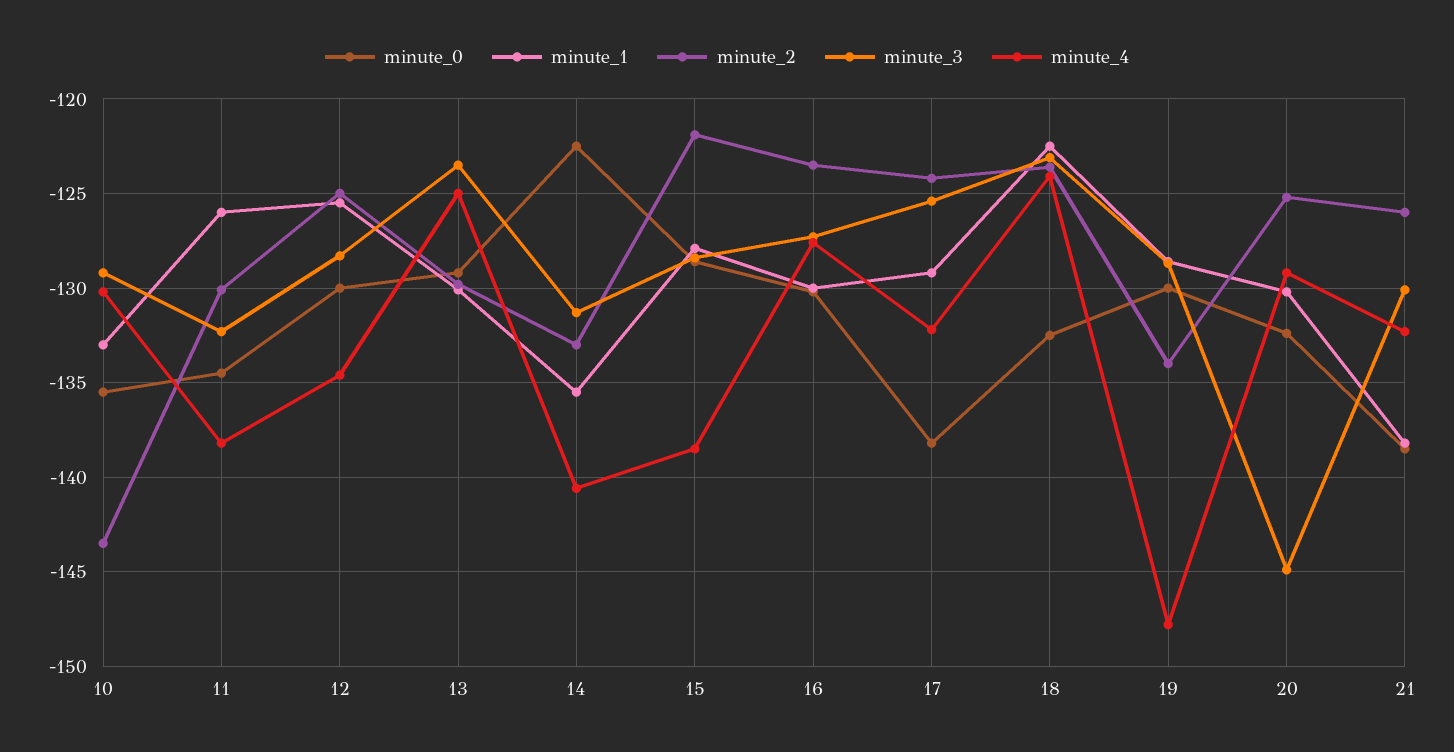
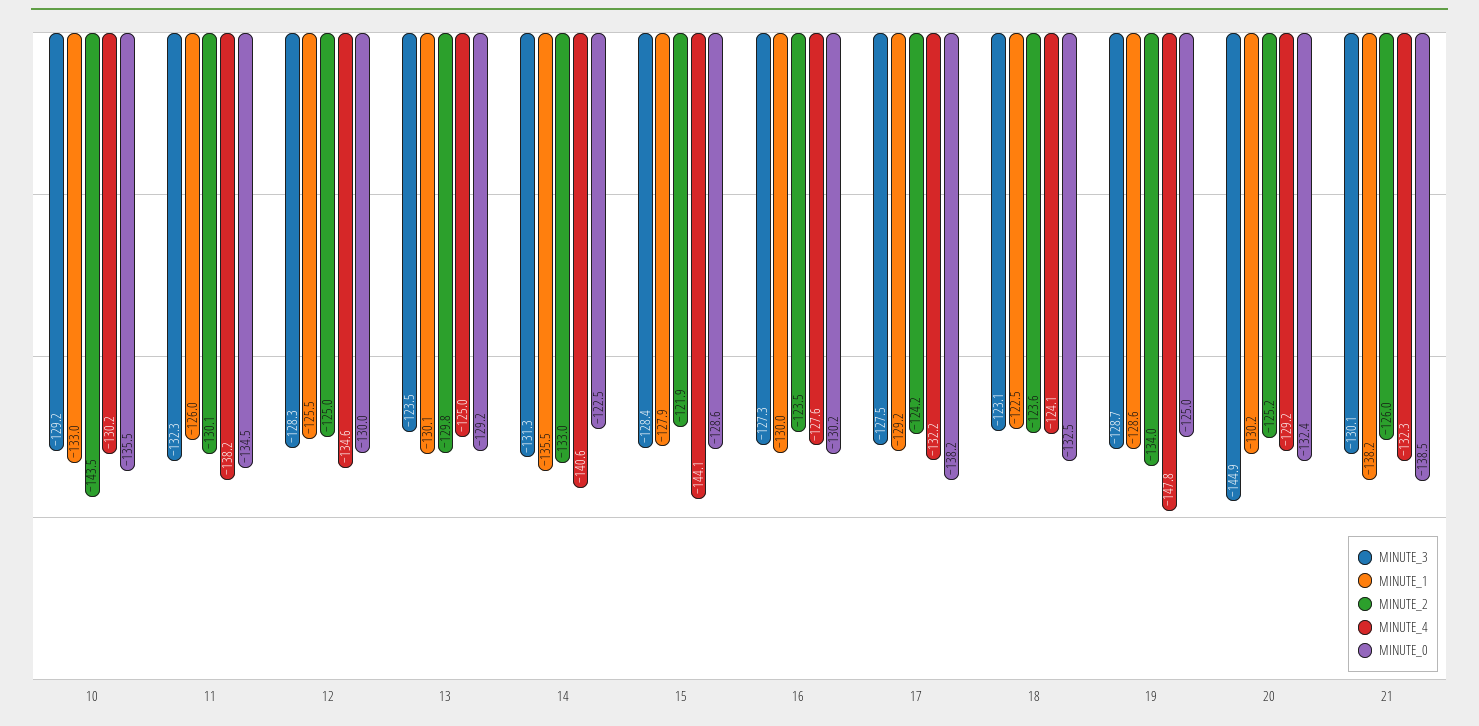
minute_4, 15: -138.5 -> -144.1
minute_3, 17: -125.5 -> -127.5
minute_0, 19: -130 -> -125

